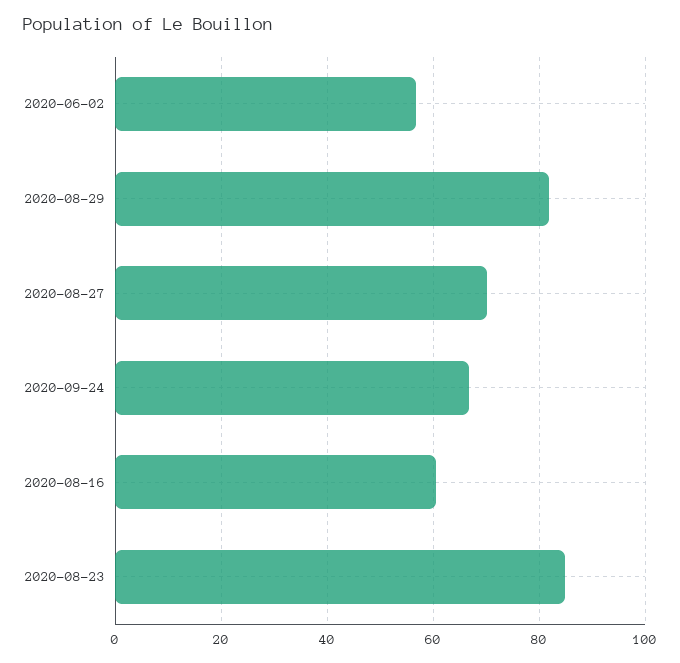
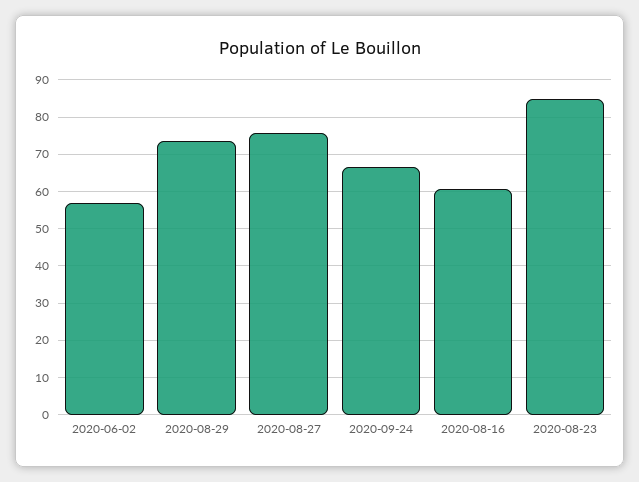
2020-08-29: 82 -> 74
2020-08-27: 70 -> 76

